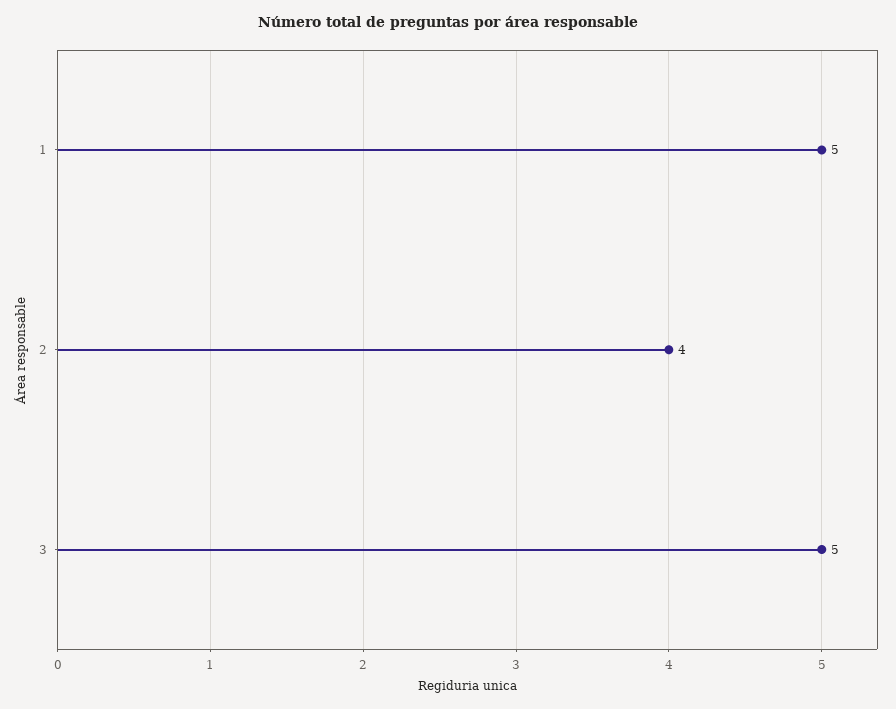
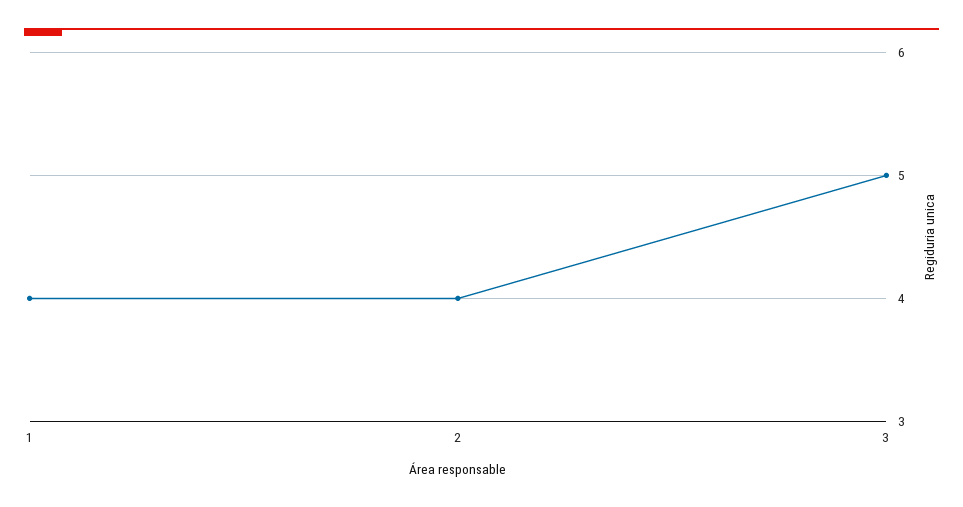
1: 5 -> 4

